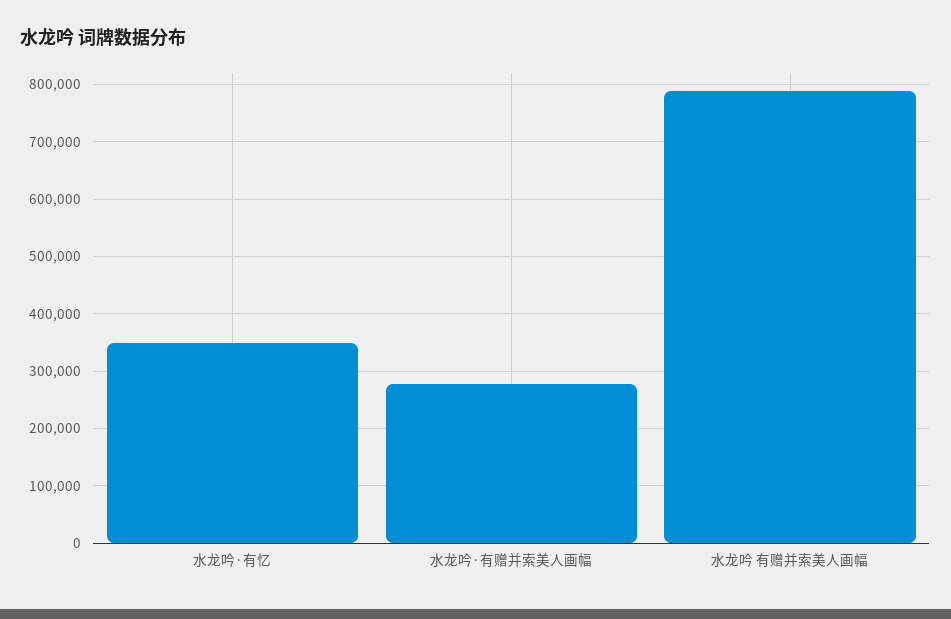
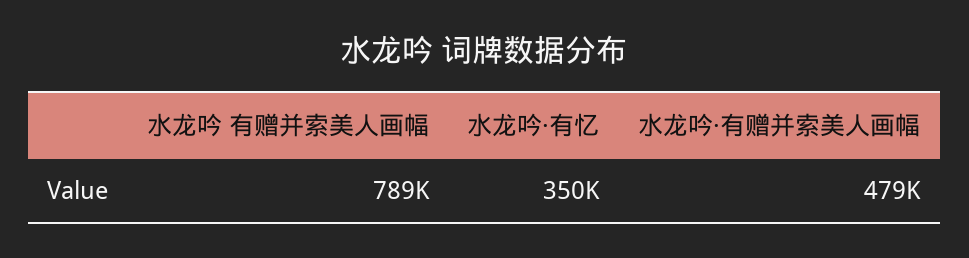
水龙吟·有赠并索美人画幅: 280000 -> 479000

